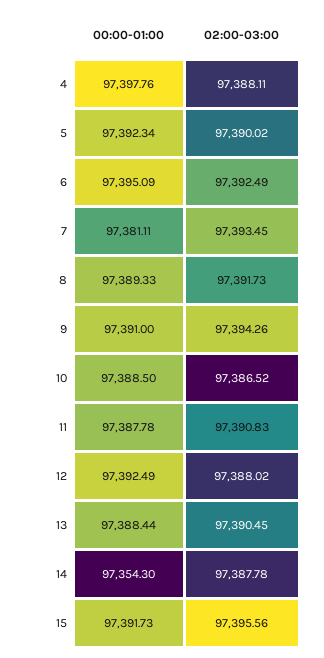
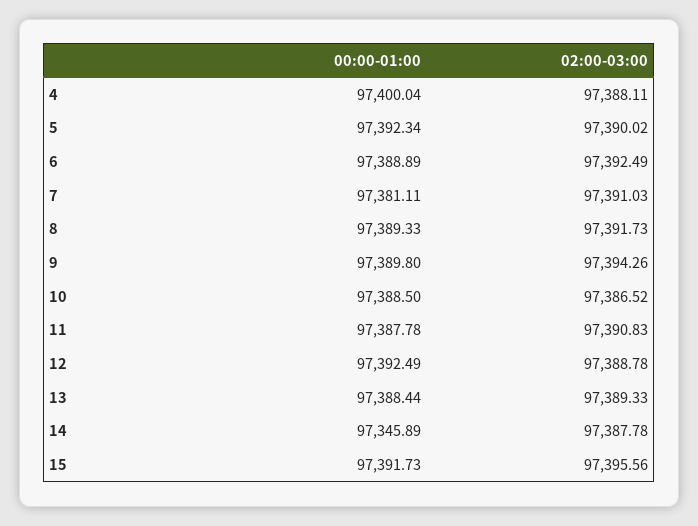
00:00-01:00, 4: 97397.76 -> 97400.04
00:00-01:00, 6: 97395.09 -> 97388.89
02:00-03:00, 7: 97393.45 -> 97391.03
00:00-01:00, 9: 97391 -> 97389.8
02:00-03:00, 12: 97388.02 -> 97388.78
02:00-03:00, 13: 97390.45 -> 97389.33
00:00-01:00, 14: 97354.3 -> 97345.89

